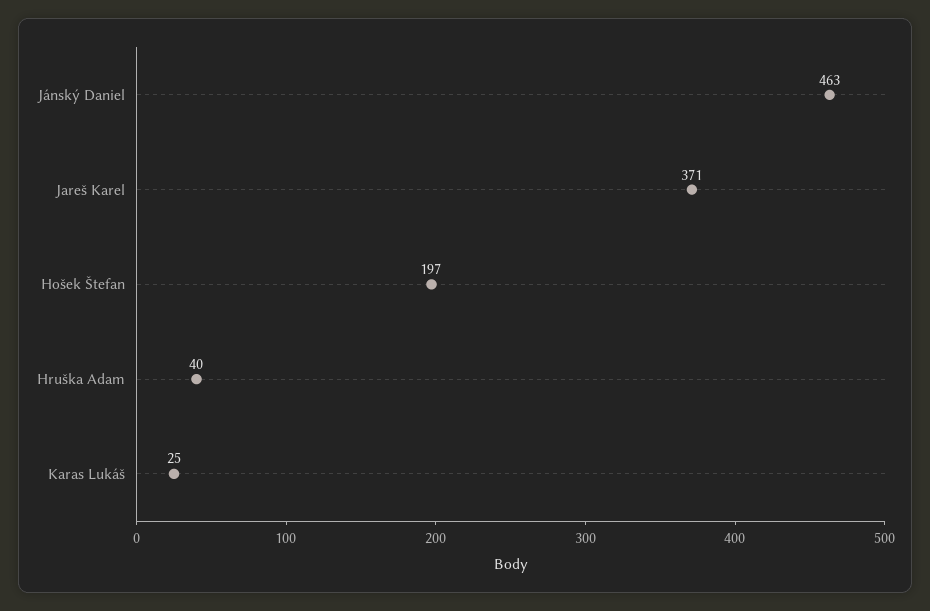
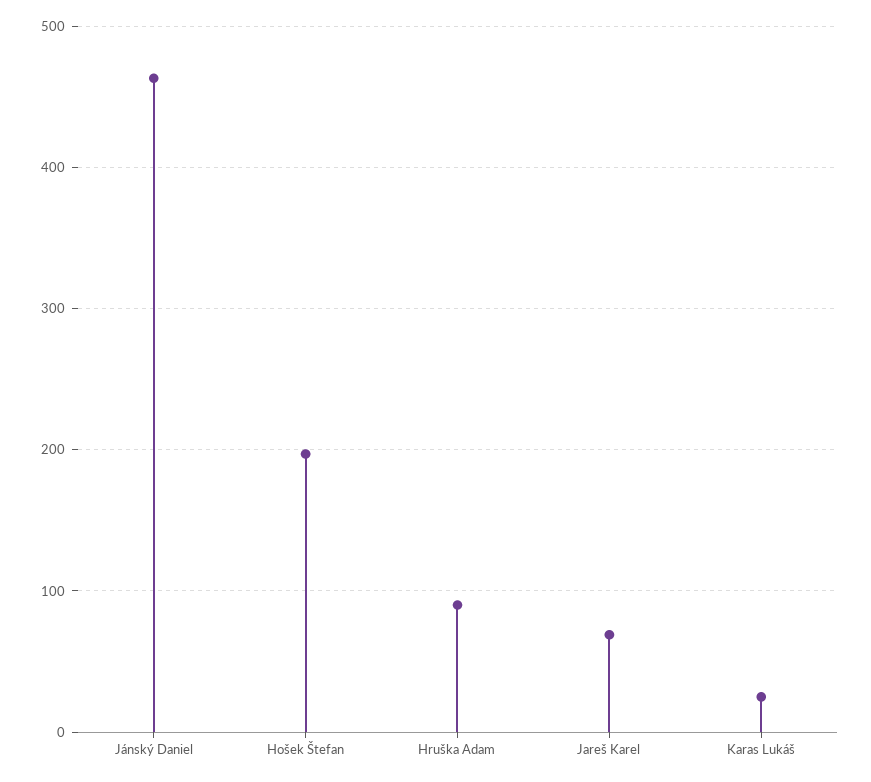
Jareš Karel: 371 -> 70
Hruška Adam: 40 -> 90

